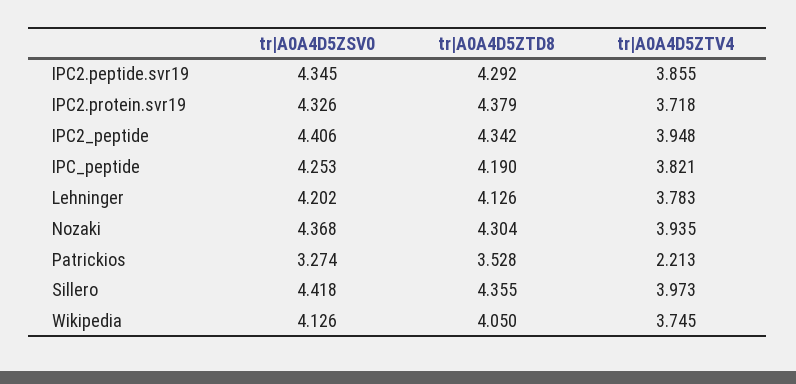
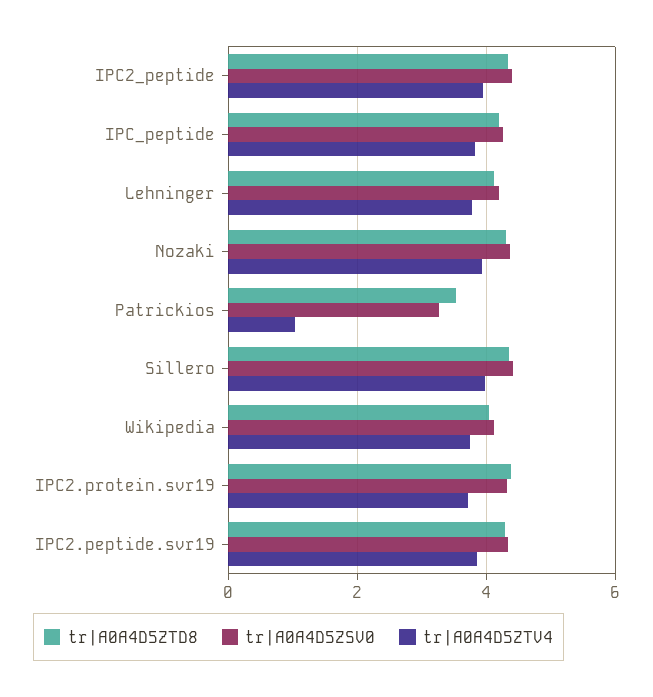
tr|A0A4D5ZTV4, Patrickios: 2.213 -> 1

